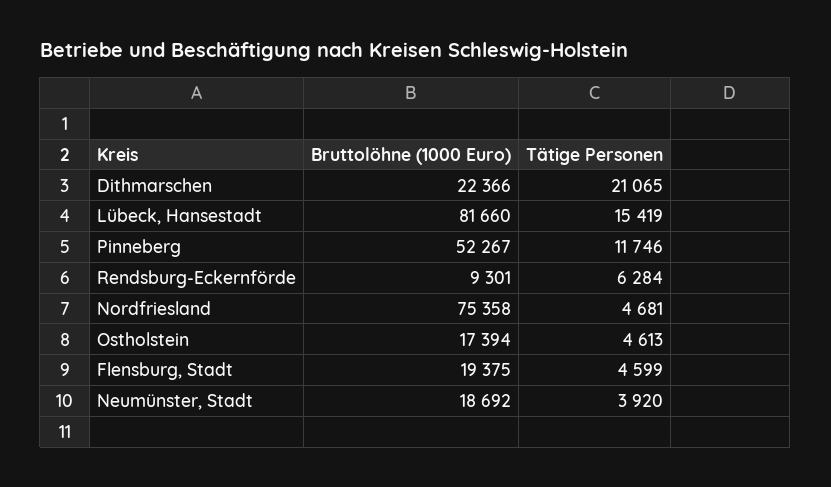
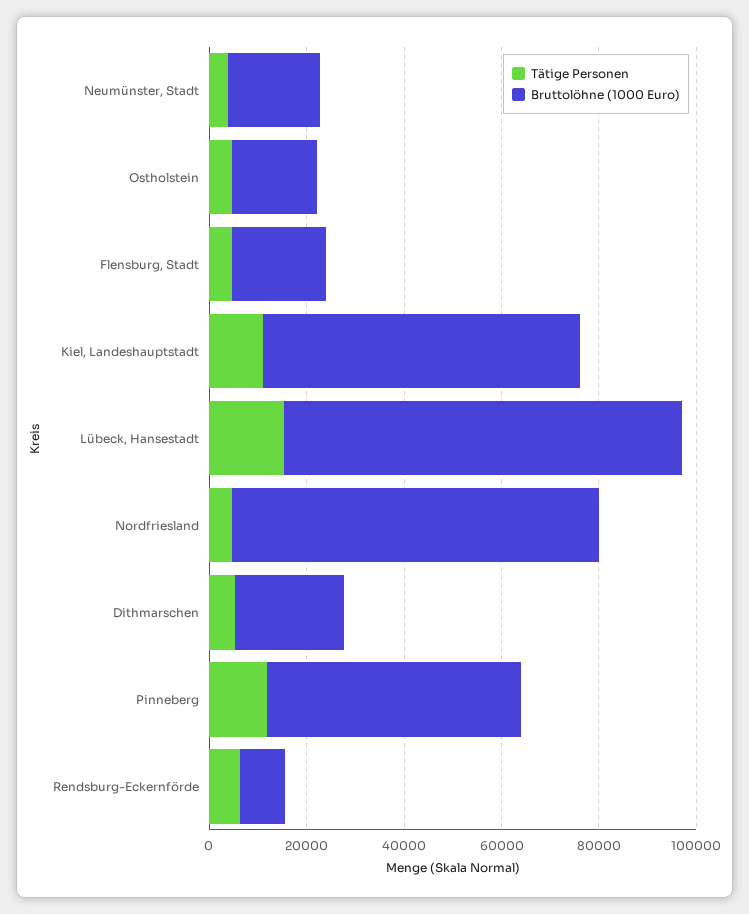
Tätige Personen, Dithmarschen: 21065 -> 5000
Tätige Personen, Kiel, Landeshauptstadt: none -> 10000
Bruttolöhne (1000 Euro), Kiel, Landeshauptstadt: none -> 65000

